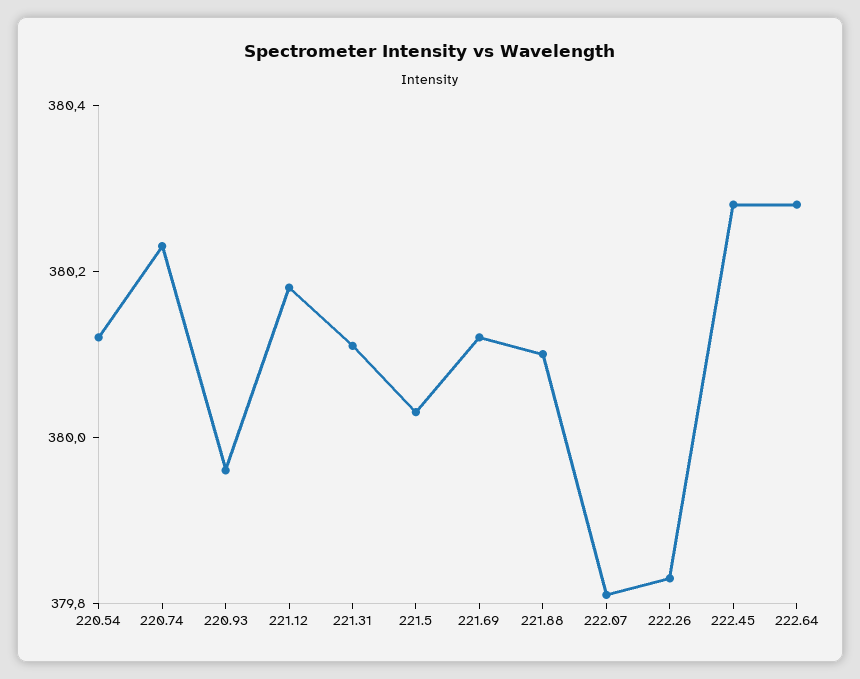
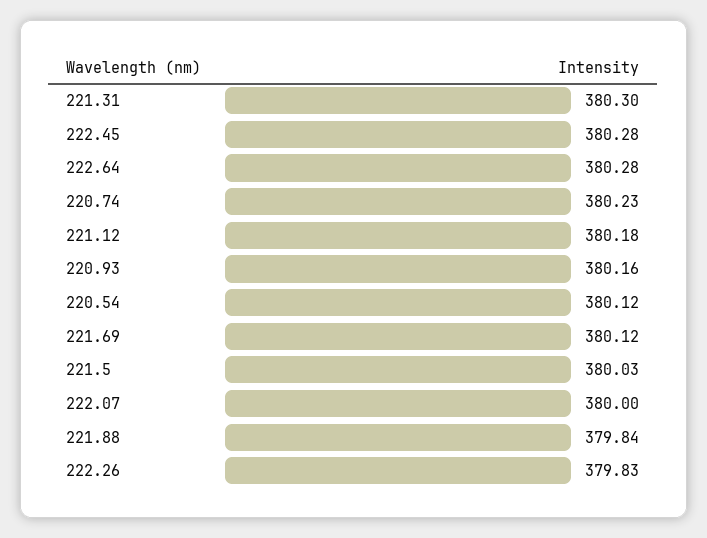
220.93: 379.95 -> 380.16
221.31: 380.1 -> 380.3
221.88: 380.1 -> 379.84
222.07: 379.8 -> 380

